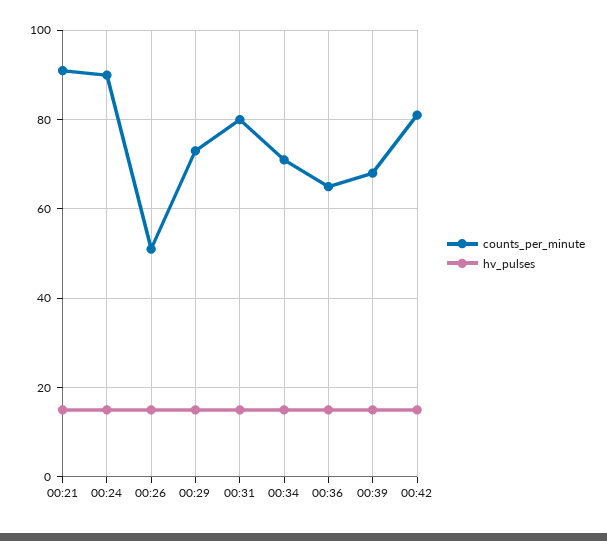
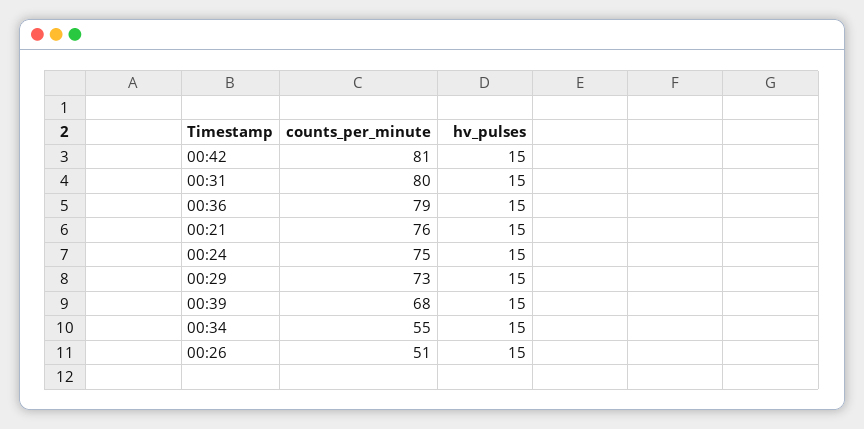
counts_per_minute, 00:21: 90 -> 76
counts_per_minute, 00:24: 90 -> 75
counts_per_minute, 00:34: 70 -> 55
counts_per_minute, 00:36: 65 -> 79

